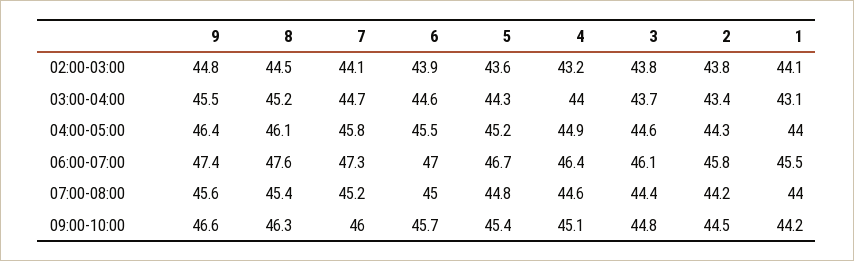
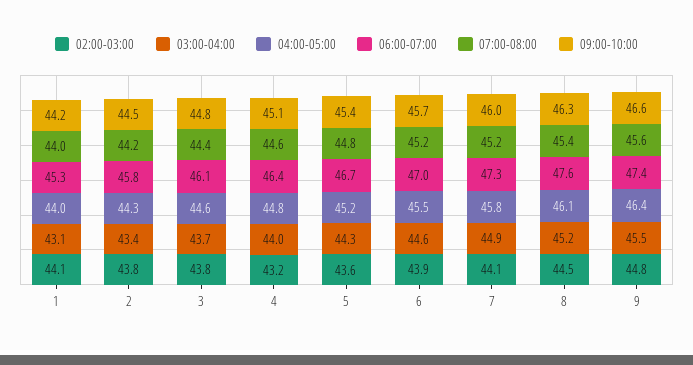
03:00-04:00, 7: 44.7 -> 44.9
04:00-05:00, 4: 44.9 -> 44.8
06:00-07:00, 1: 45.5 -> 45.3
07:00-08:00, 6: 45 -> 45.2

